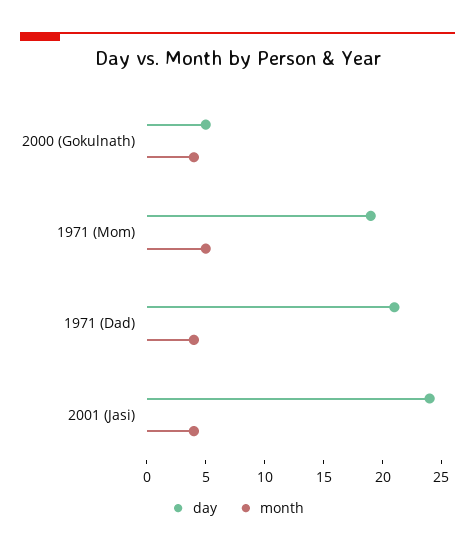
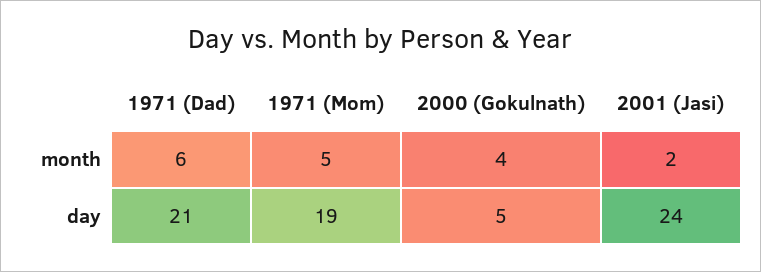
month, 1971 (Dad): 4 -> 6
month, 2001 (Jasi): 4 -> 2

